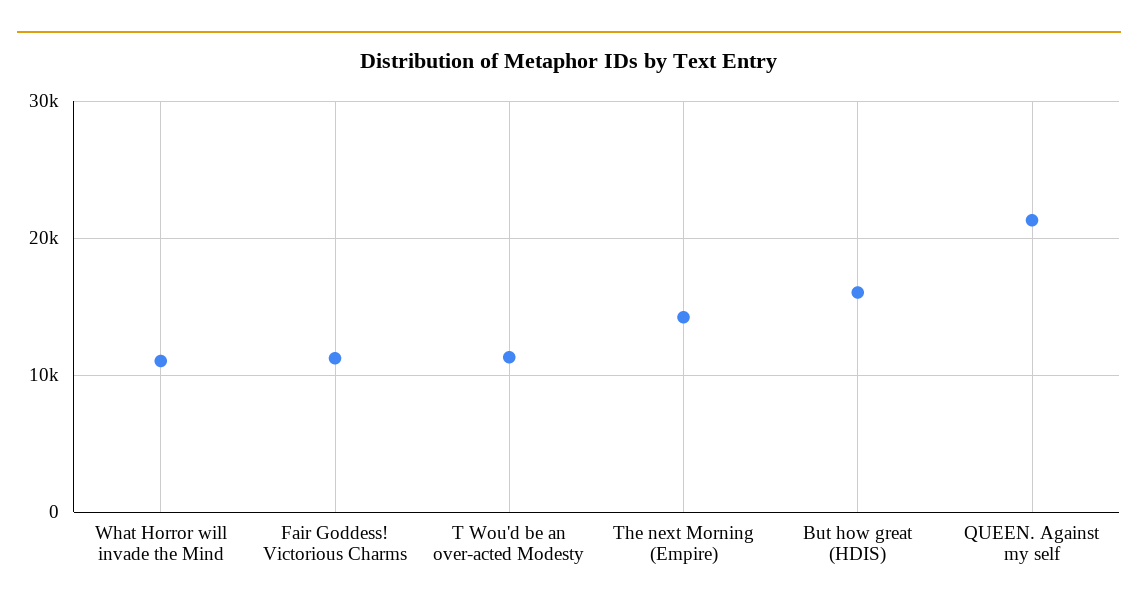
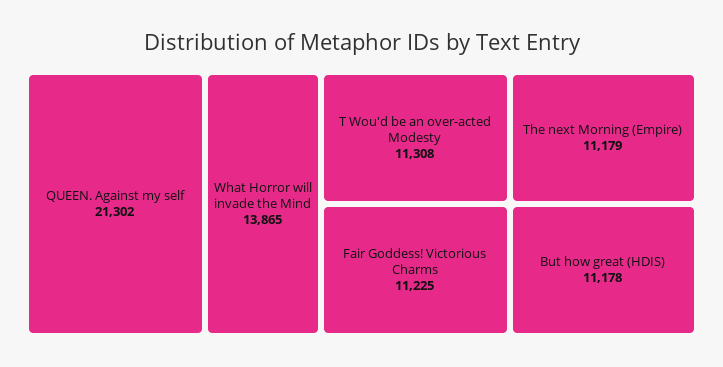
What Horror will invade the Mind: 11000 -> 13865
The next Morning (Empire): 14000 -> 11179
But how great (HDIS): 16000 -> 11178

